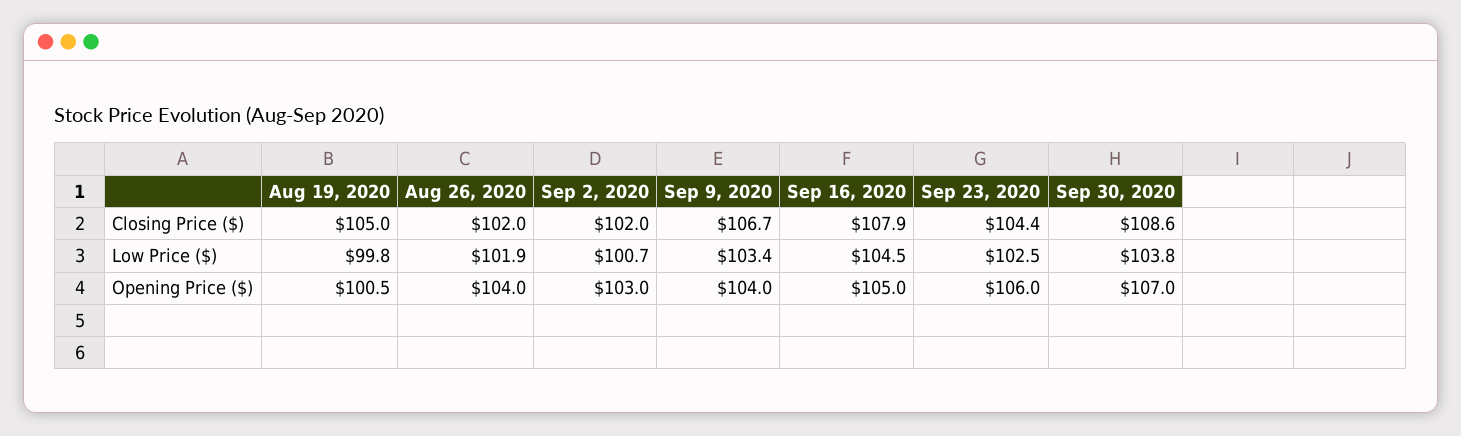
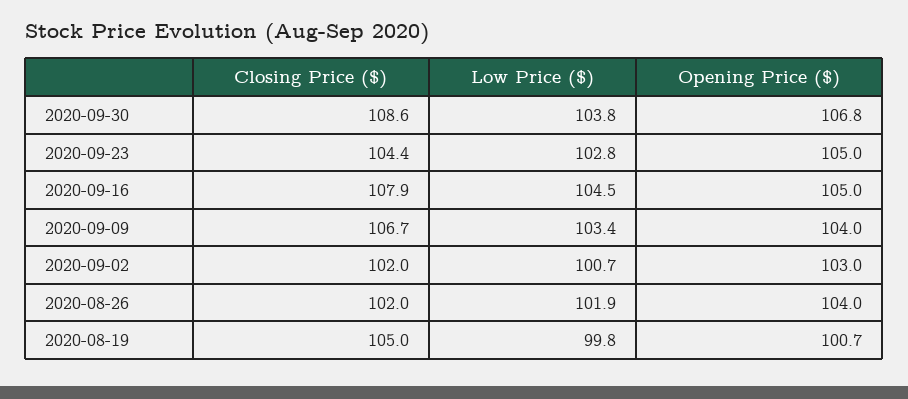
Sep 23, 2020, Low Price ($): 102.5 -> 102.8
Aug 19, 2020, Opening Price ($): 100.5 -> 100.7
Sep 23, 2020, Opening Price ($): 106 -> 105
Sep 30, 2020, Opening Price ($): 107 -> 106.8

